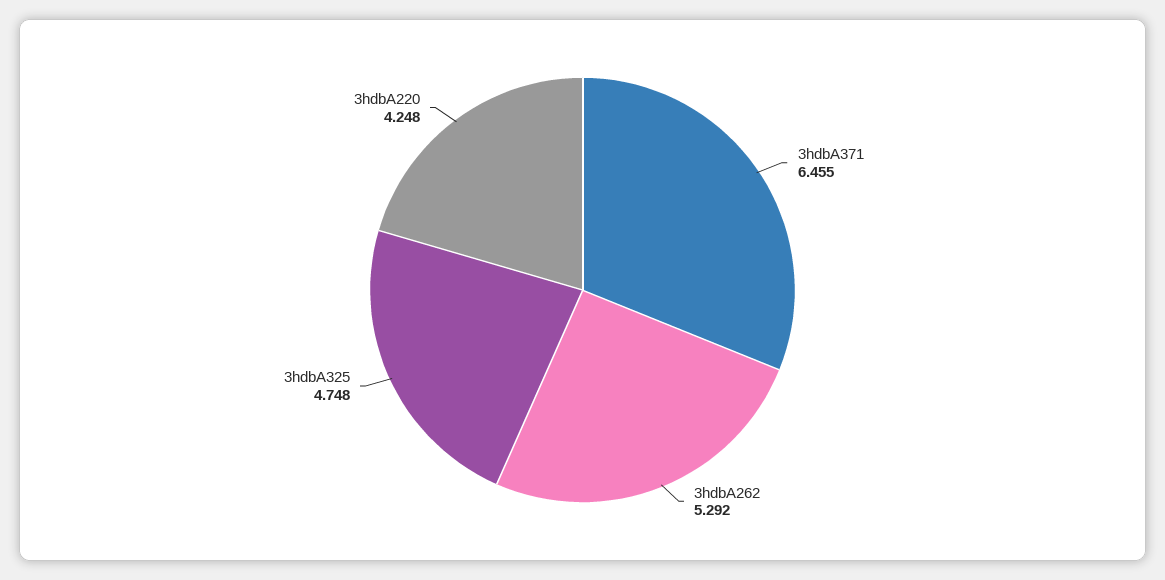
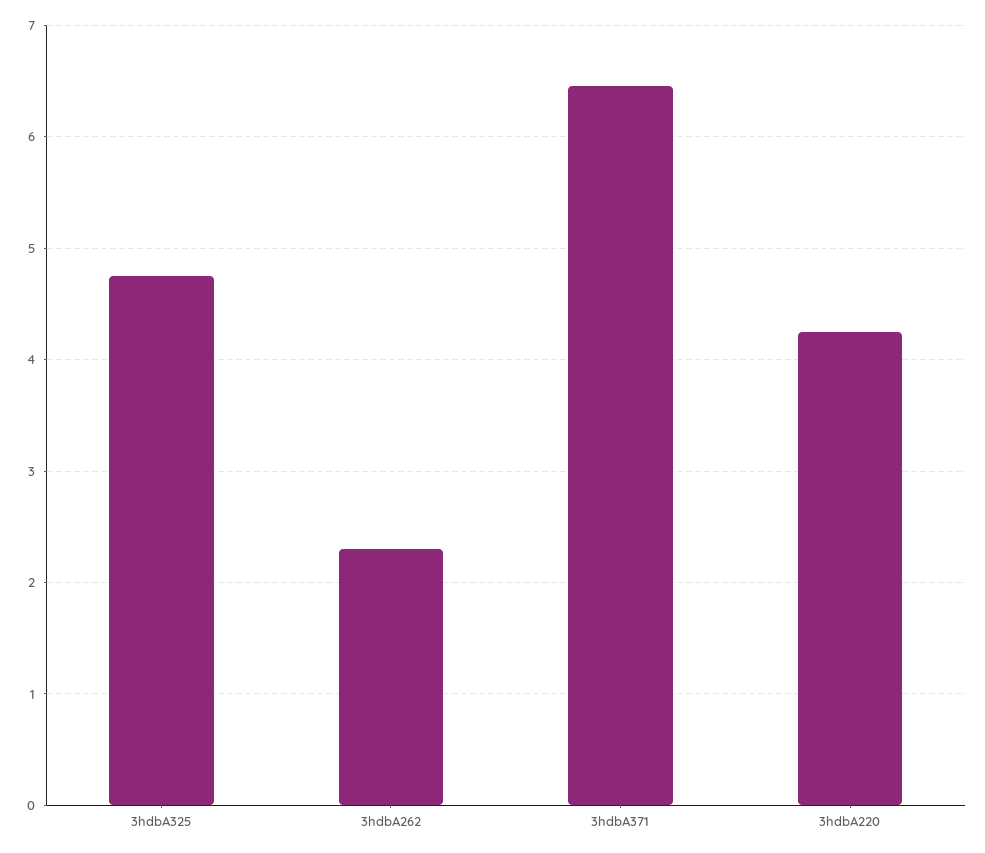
3hdbA262: 5.292 -> 2.3

